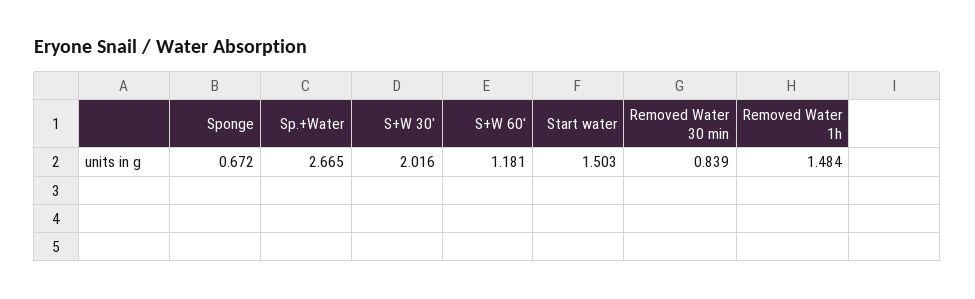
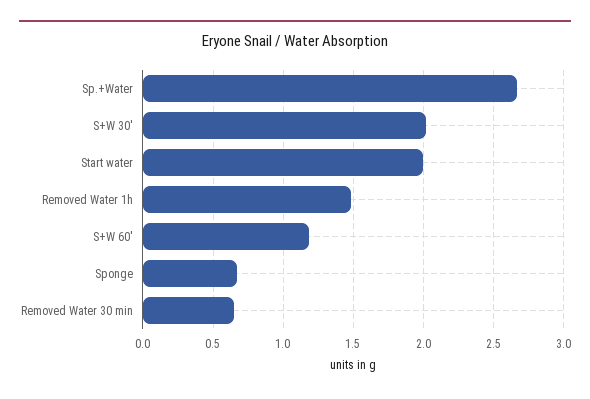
Start water: 1.503 -> 2
Removed Water 30 min: 0.839 -> 0.65

